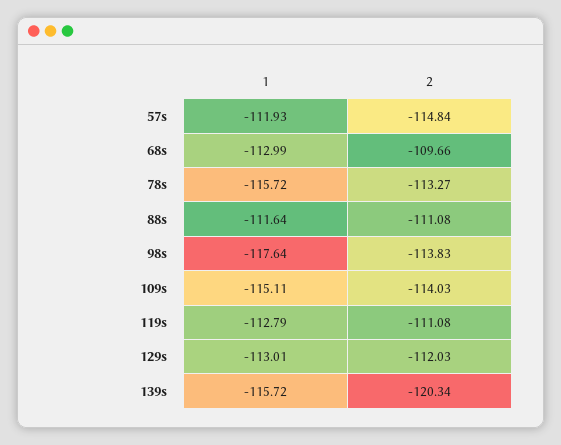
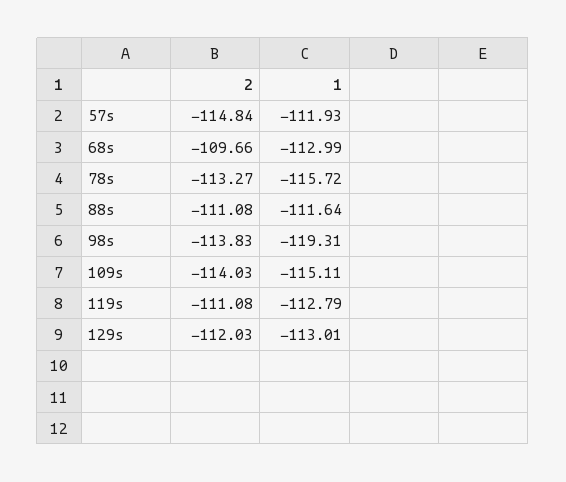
1, 98s: -117.64 -> -119.31
1, 139s: -115.72 -> none
2, 139s: -120.34 -> none

